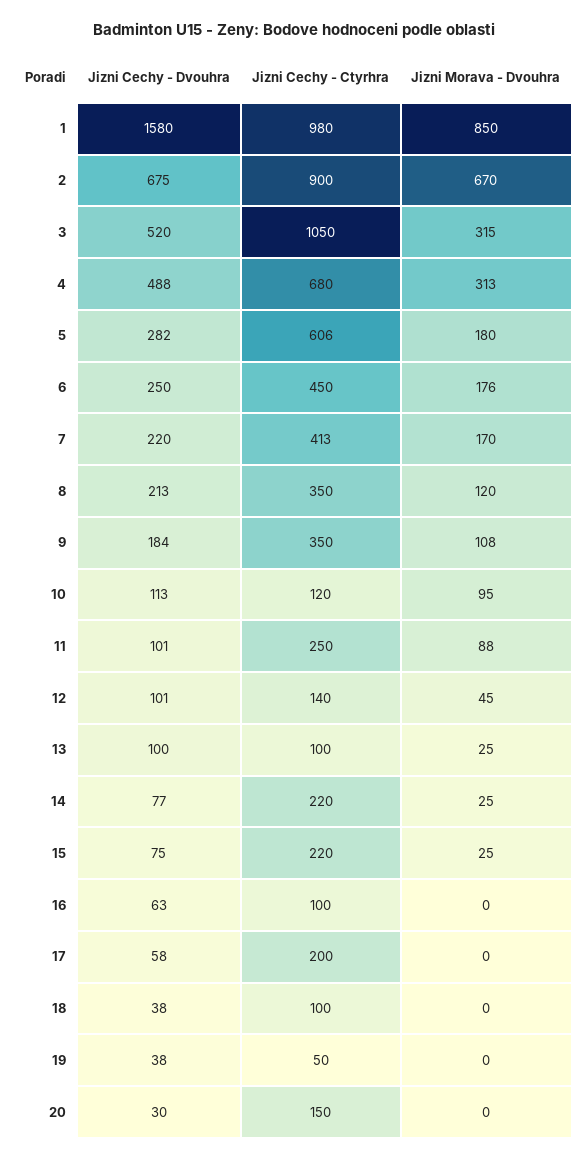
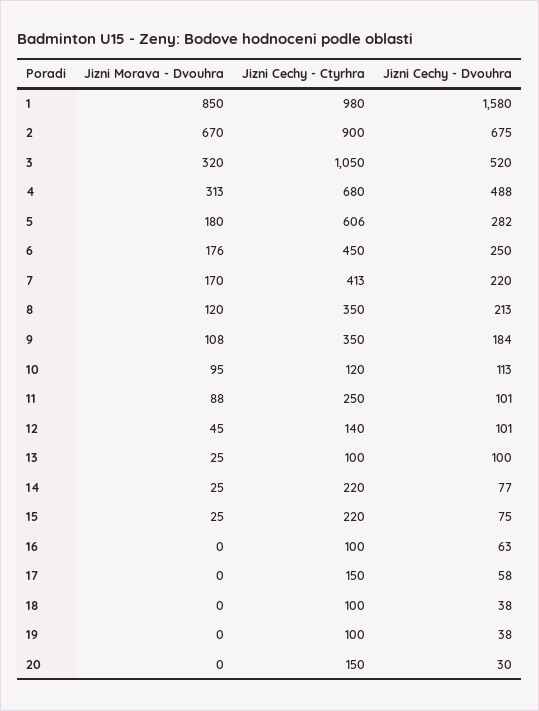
Jizni Morava - Dvouhra, 3: 315 -> 320
Jizni Cechy - Ctyrhra, 17: 200 -> 150
Jizni Cechy - Ctyrhra, 19: 50 -> 100

